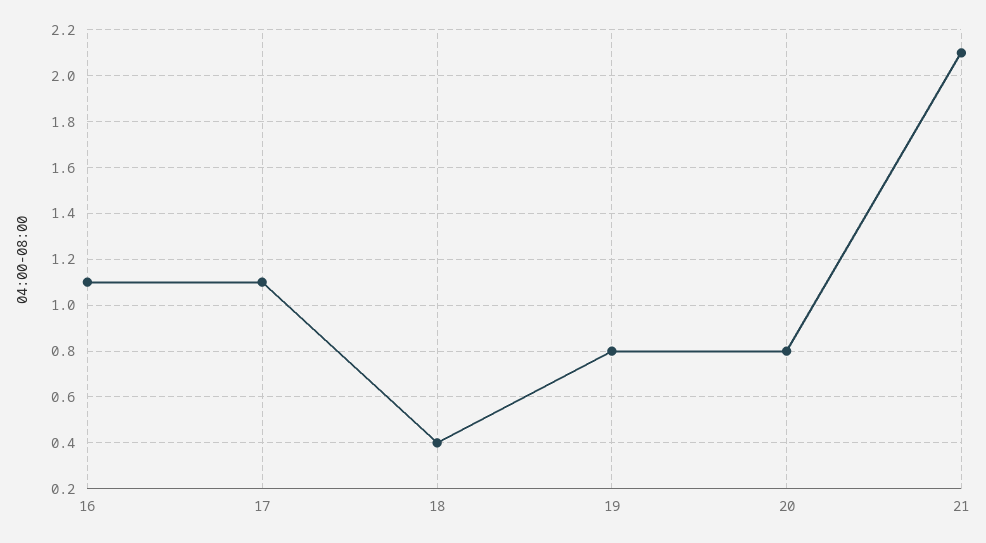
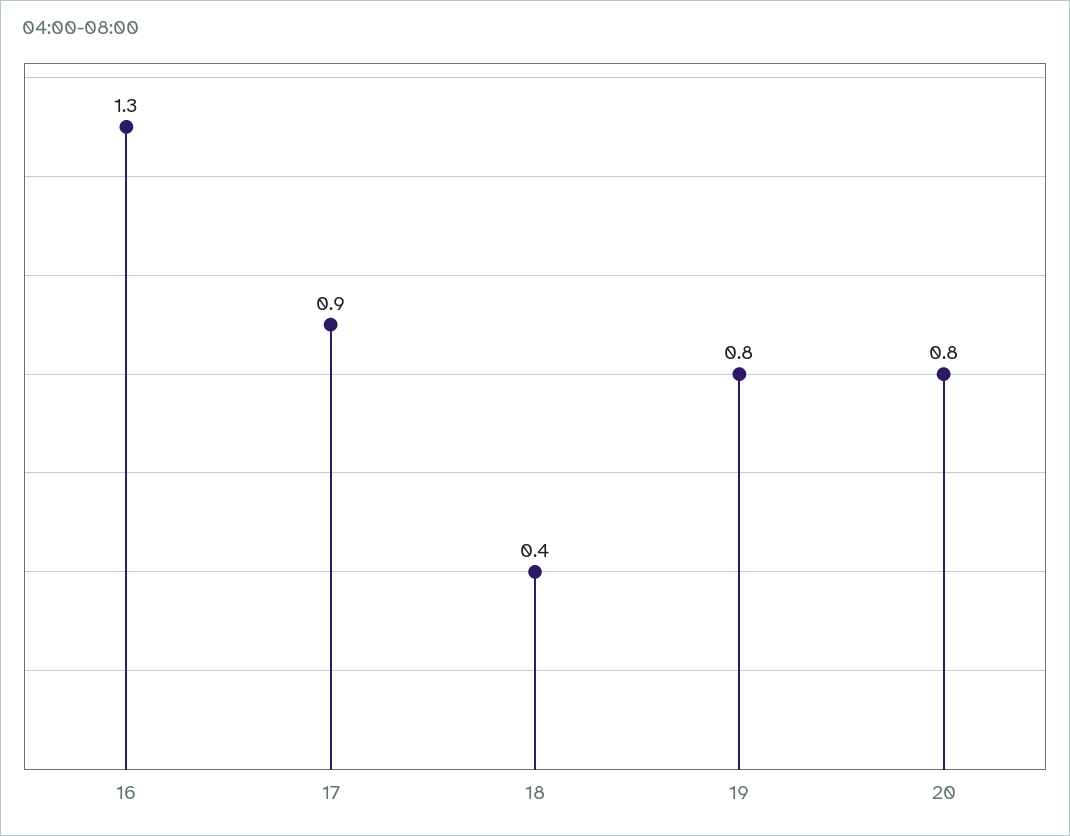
16: 1.1 -> 1.3
17: 1.1 -> 0.9
21: 2.1 -> none

